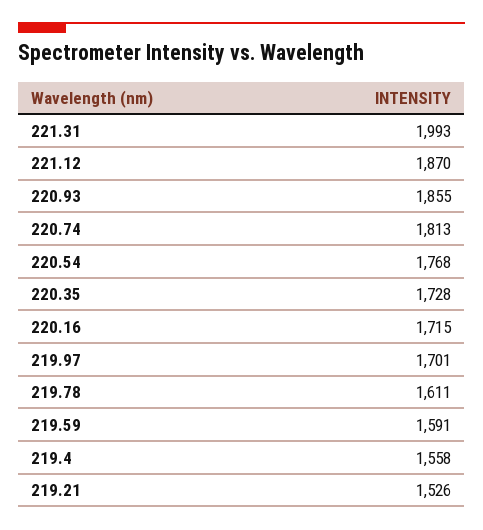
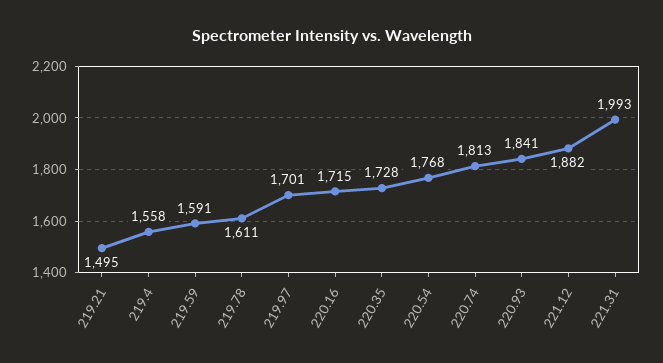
221.12: 1870 -> 1882
220.93: 1855 -> 1841
219.21: 1526 -> 1495

